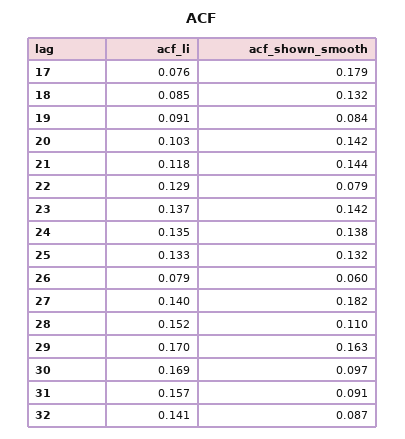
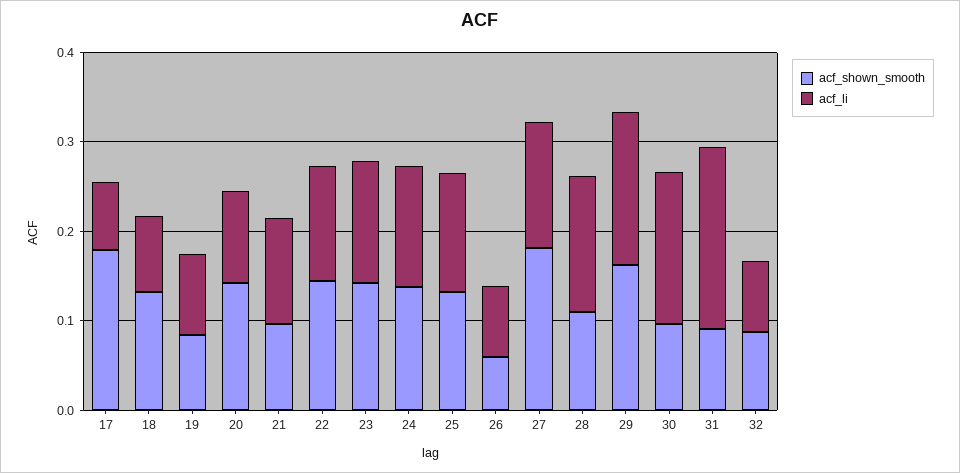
acf_shown_smooth, 21: 0.144 -> 0.1
acf_shown_smooth, 22: 0.079 -> 0.14
acf_li, 31: 0.157 -> 0.2
acf_li, 32: 0.141 -> 0.08

